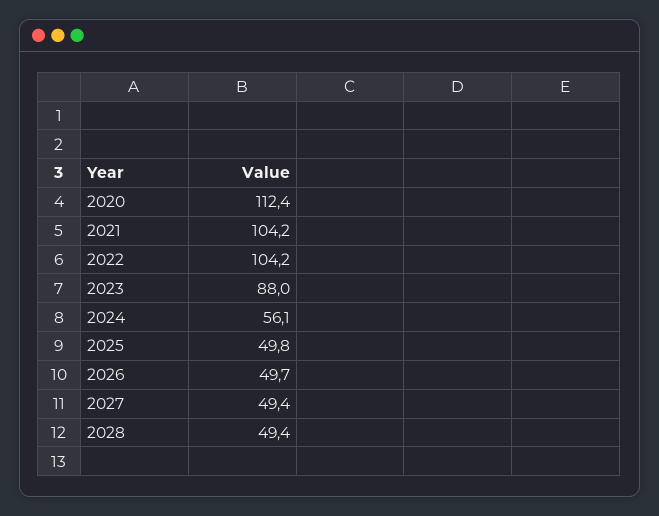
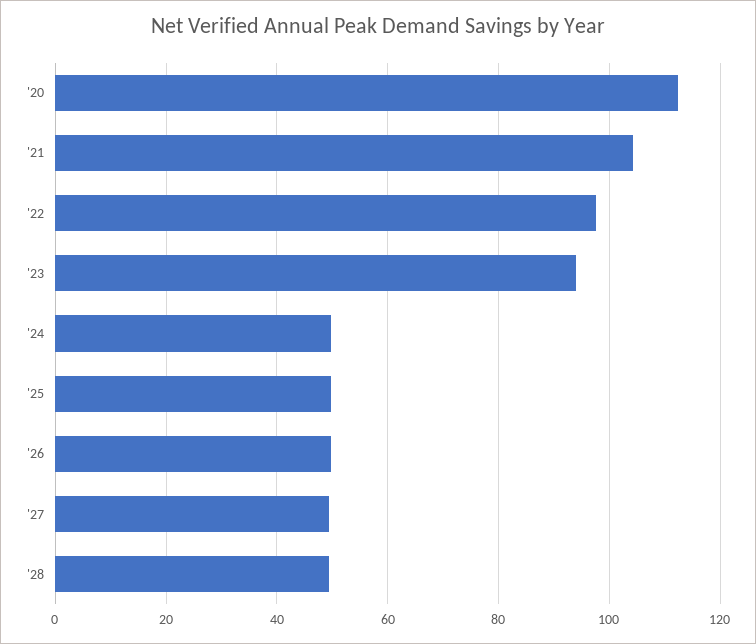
2022: 104.2 -> 98
2023: 88 -> 94
2024: 56.1 -> 50

